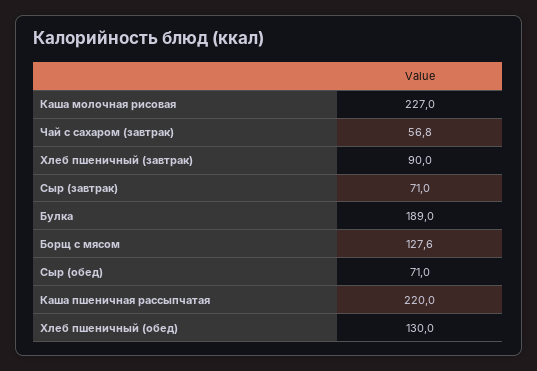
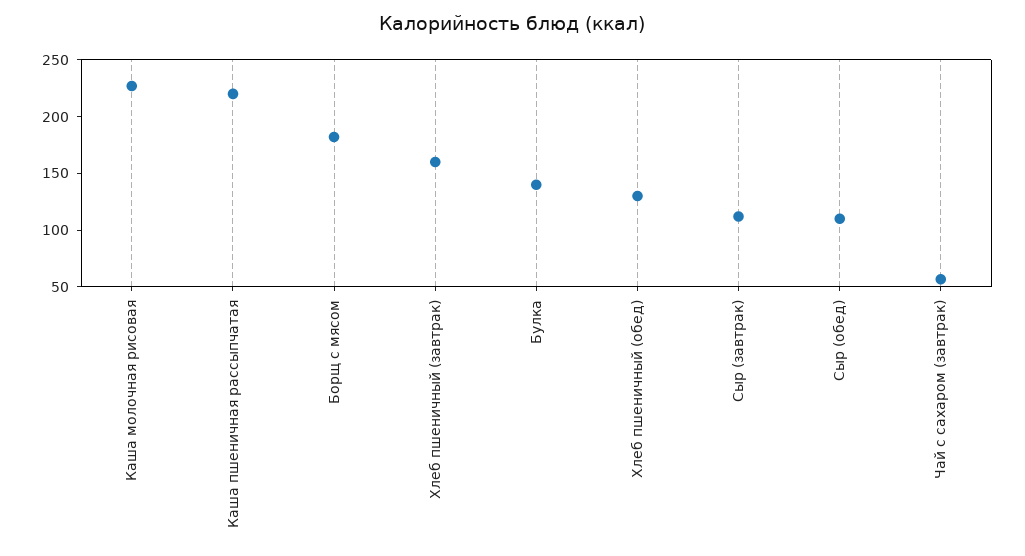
Хлеб пшеничный (завтрак): 90 -> 160
Сыр (завтрак): 71 -> 110
Булка: 189 -> 140
Борщ с мясом: 127.6 -> 180
Сыр (обед): 71 -> 110

